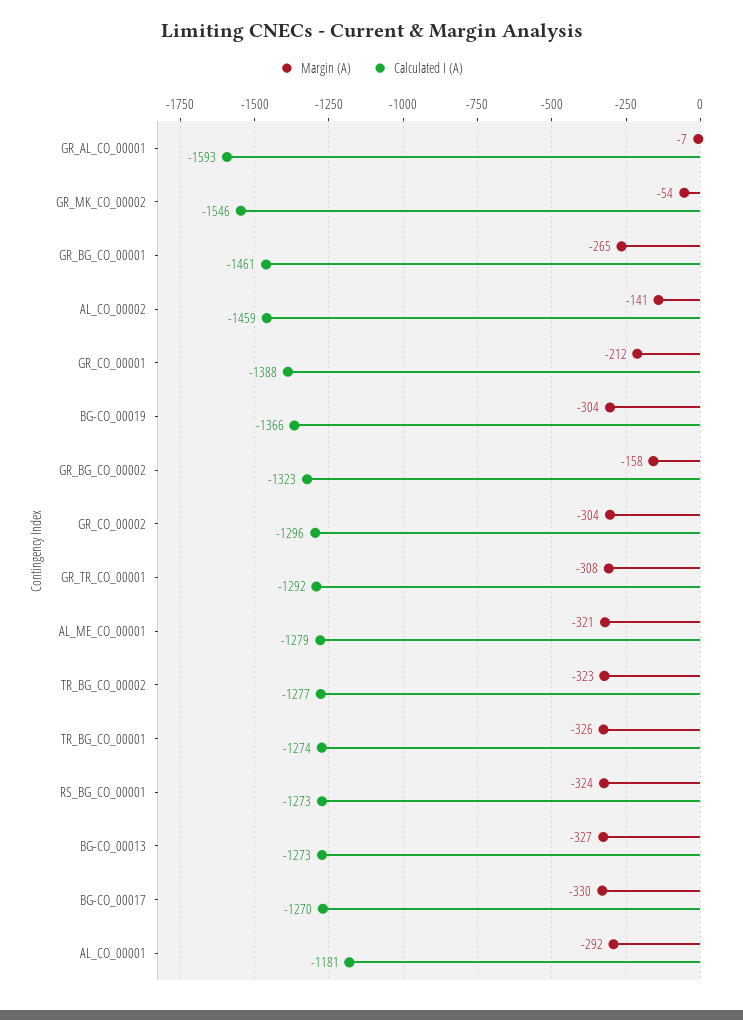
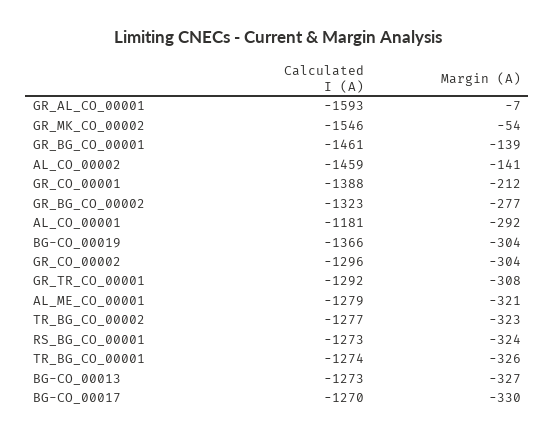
Margin (A), GR_BG_CO_00001: -265 -> -139
Margin (A), GR_BG_CO_00002: -158 -> -277

